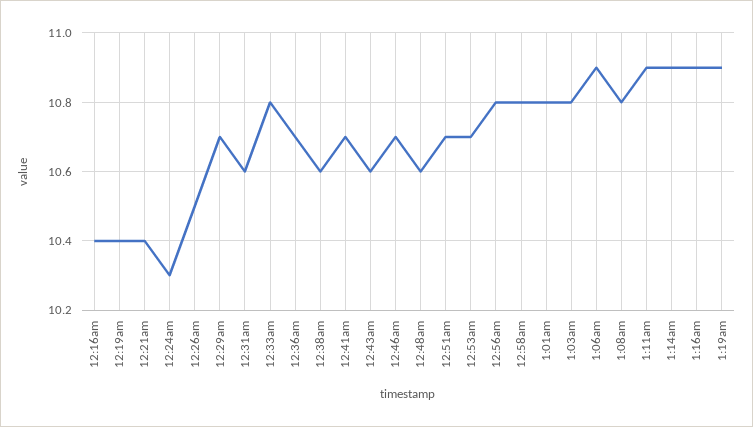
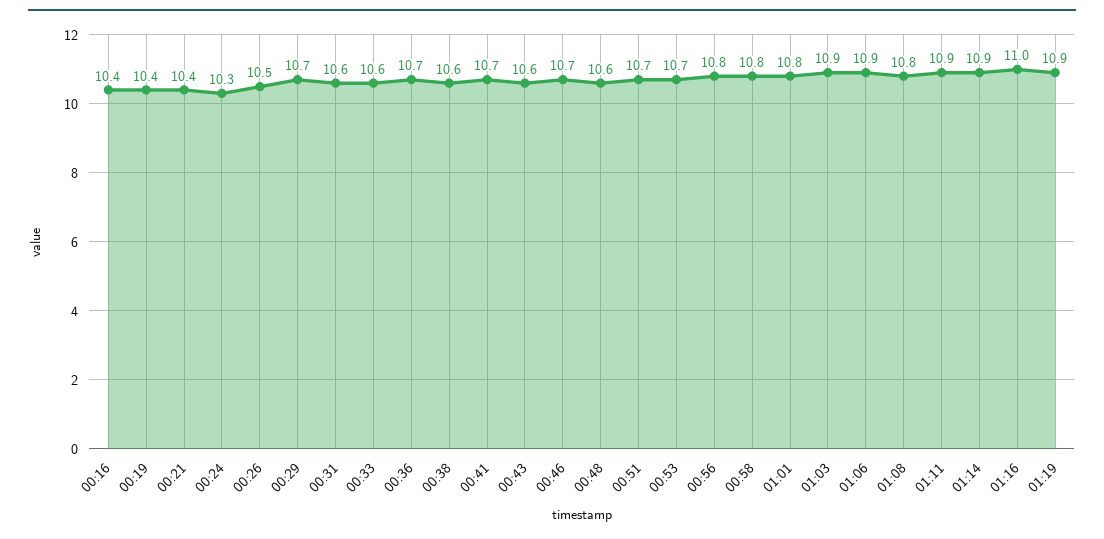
12:33am: 10.8 -> 10.6
1:03am: 10.8 -> 10.9
1:16am: 10.9 -> 11

